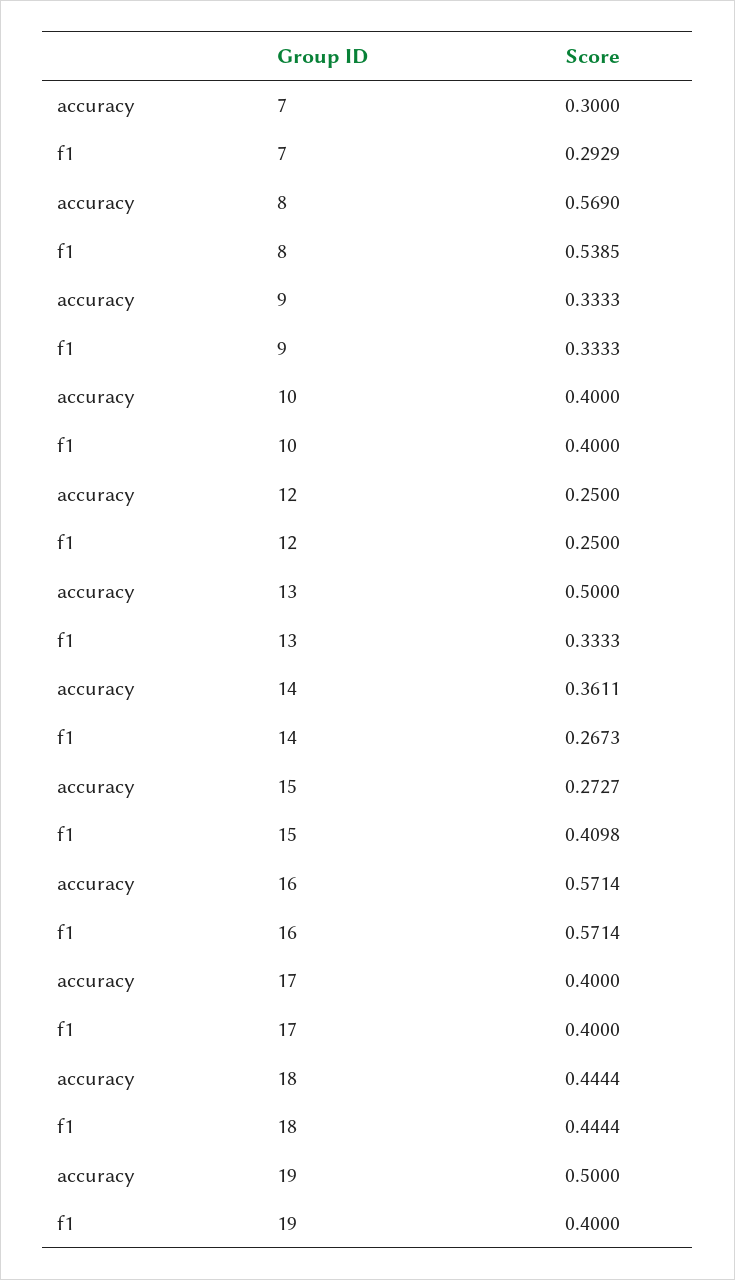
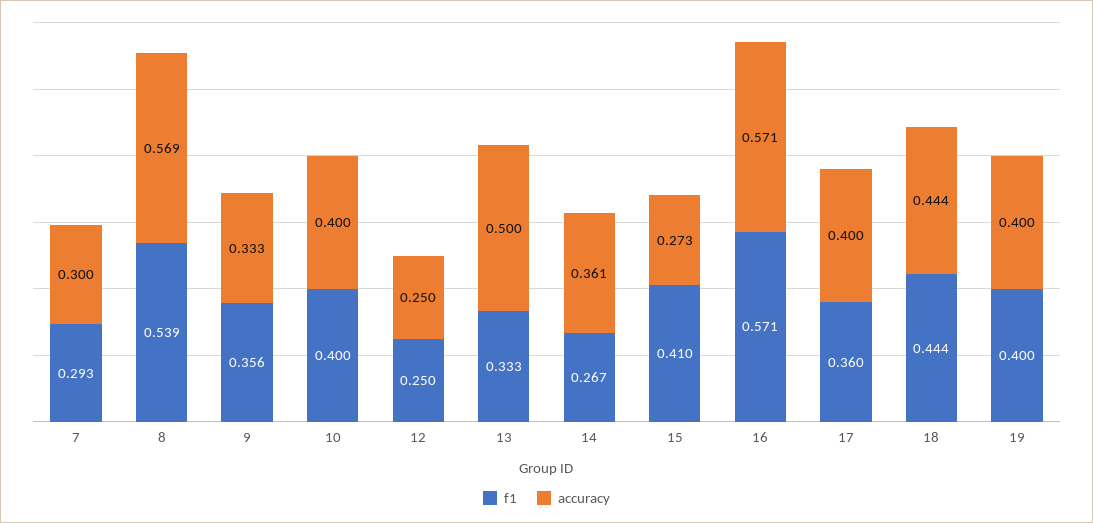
f1, 9: 0.3333 -> 0.356
f1, 17: 0.4 -> 0.36
accuracy, 19: 0.5 -> 0.4

